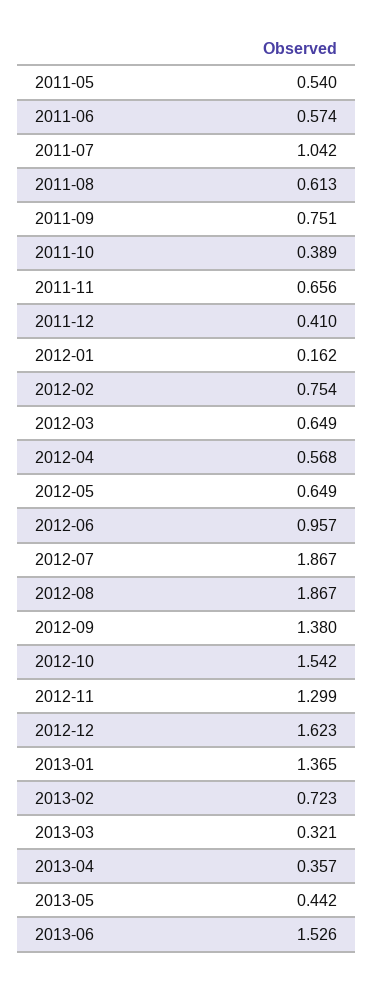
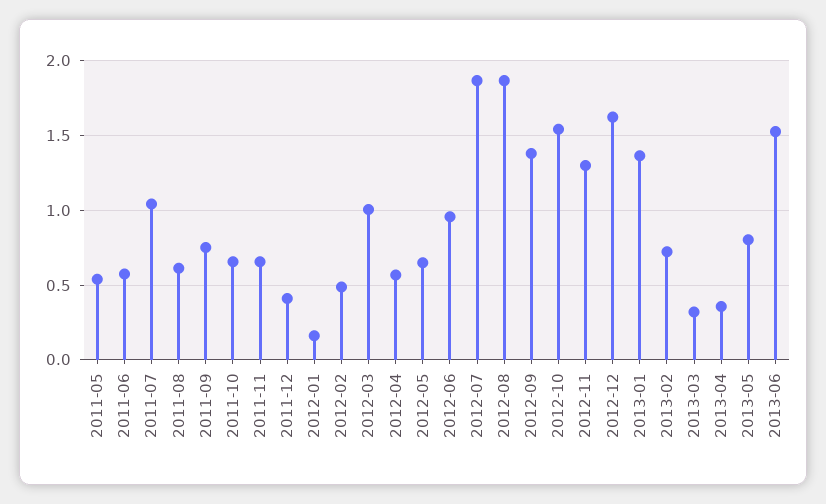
2011-10: 0.389 -> 0.65
2012-02: 0.754 -> 0.5
2012-03: 0.649 -> 1
2013-05: 0.442 -> 0.8

